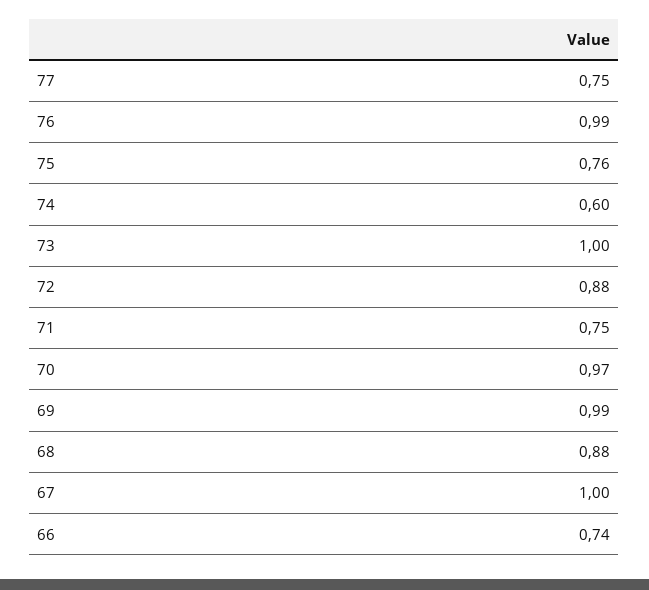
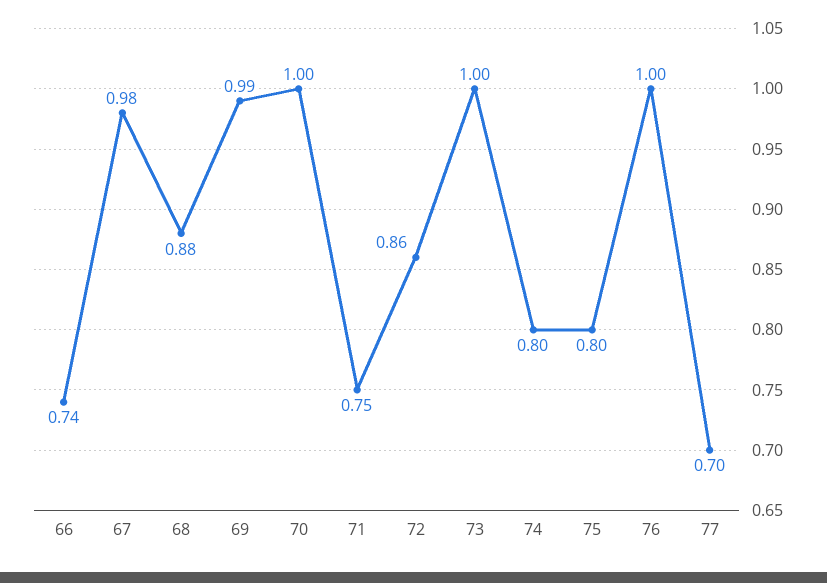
77: 0.75 -> 0.7
76: 0.99 -> 1
75: 0.76 -> 0.8
74: 0.6 -> 0.8
72: 0.88 -> 0.86
70: 0.97 -> 1
67: 1 -> 0.98

